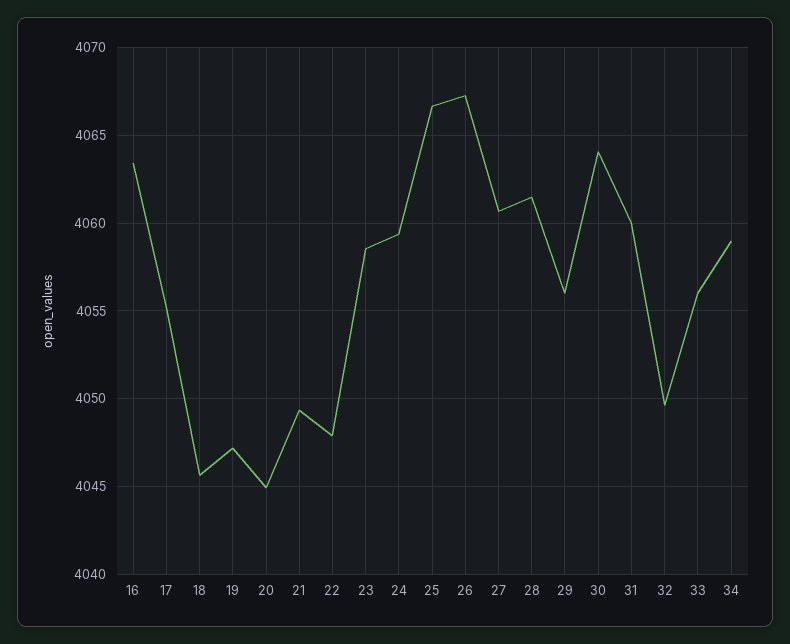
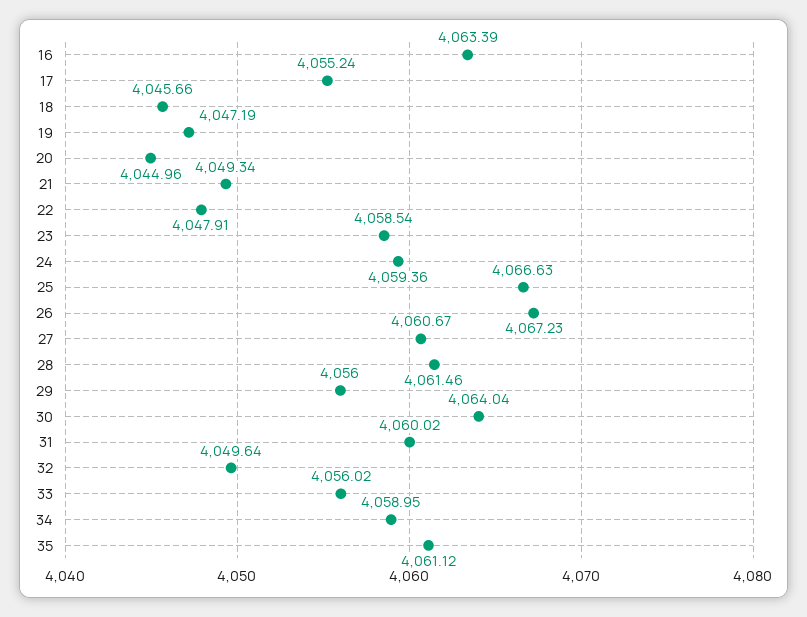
35: none -> 4061.12

